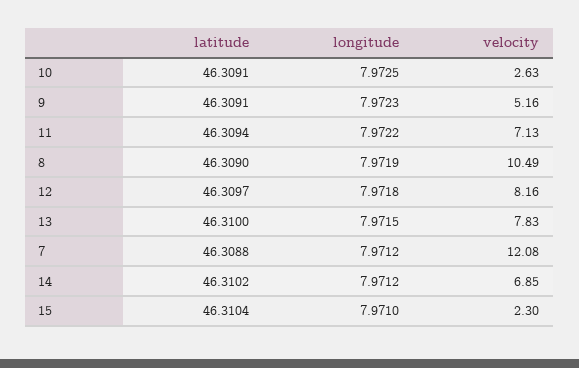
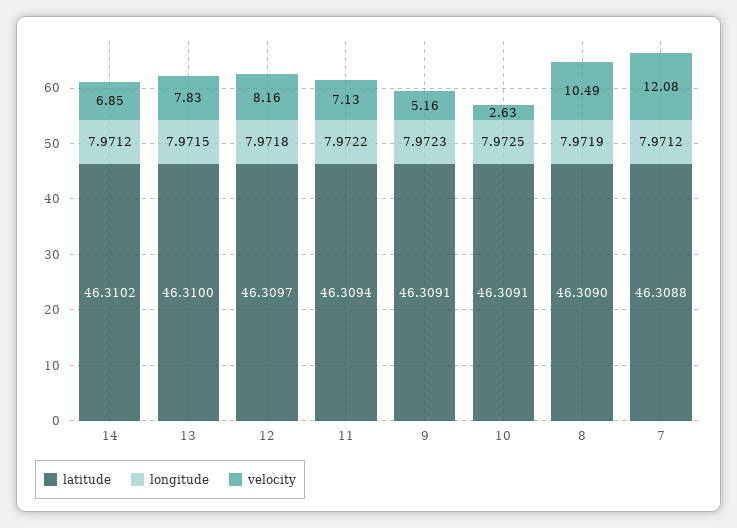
latitude, 15: 46.3104 -> none
longitude, 15: 7.971 -> none
velocity, 15: 2.3 -> none

